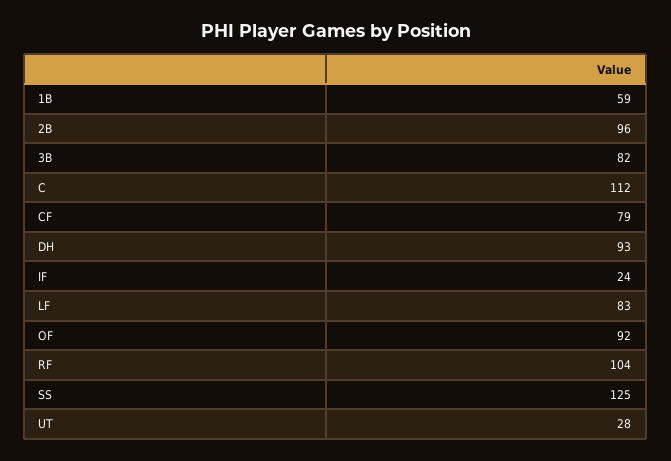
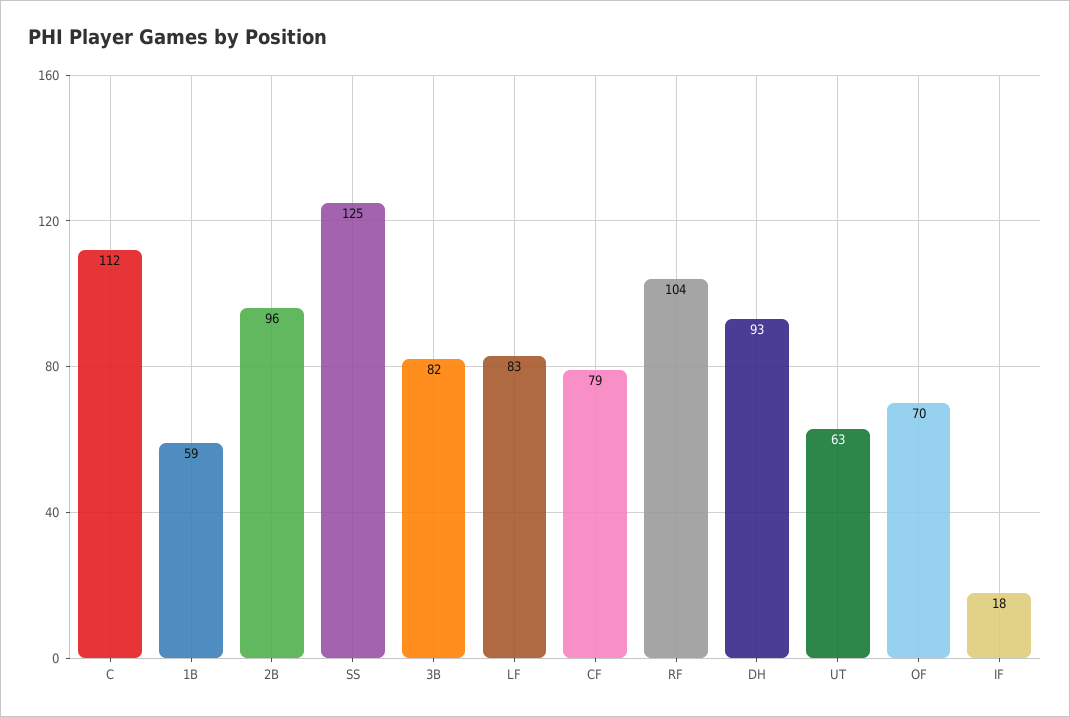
IF: 24 -> 18
OF: 92 -> 70
UT: 28 -> 63

